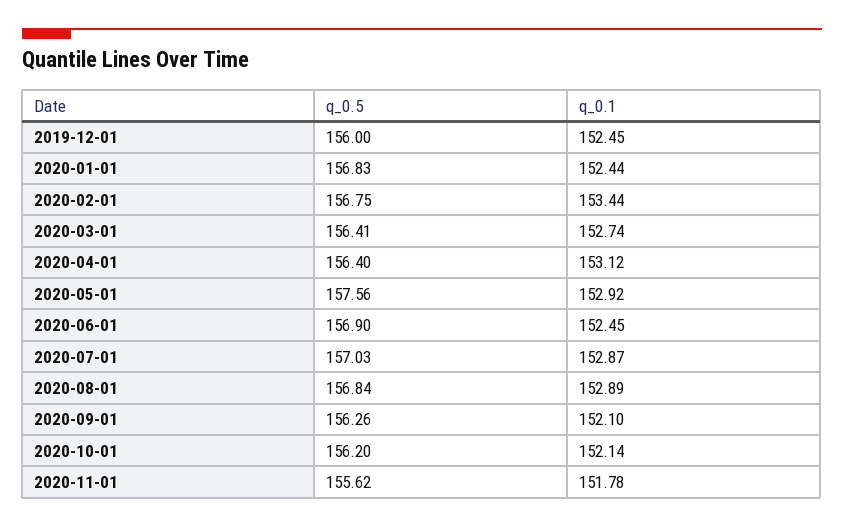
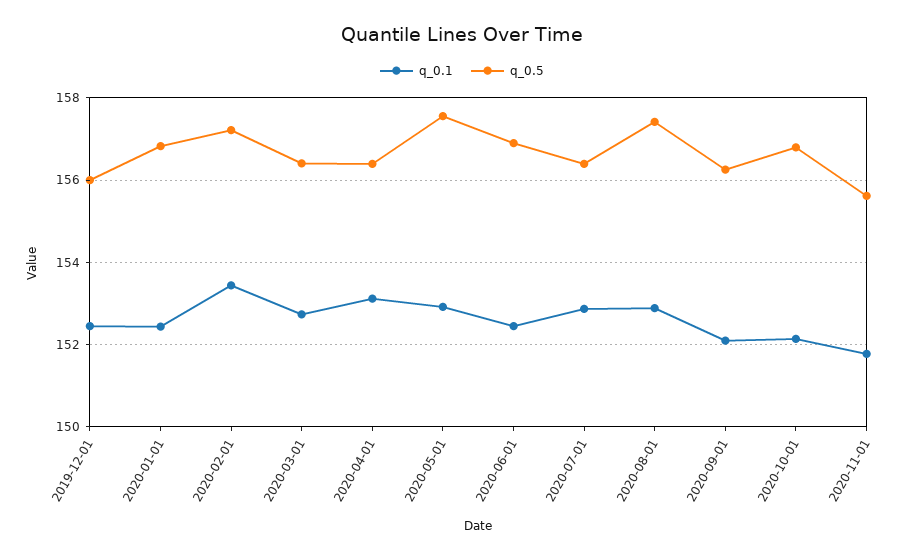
q_0.5, 2020-02-01: 156.75 -> 157.2
q_0.5, 2020-07-01: 157.03 -> 156.4
q_0.5, 2020-08-01: 156.84 -> 157.4
q_0.5, 2020-10-01: 156.2 -> 156.8

